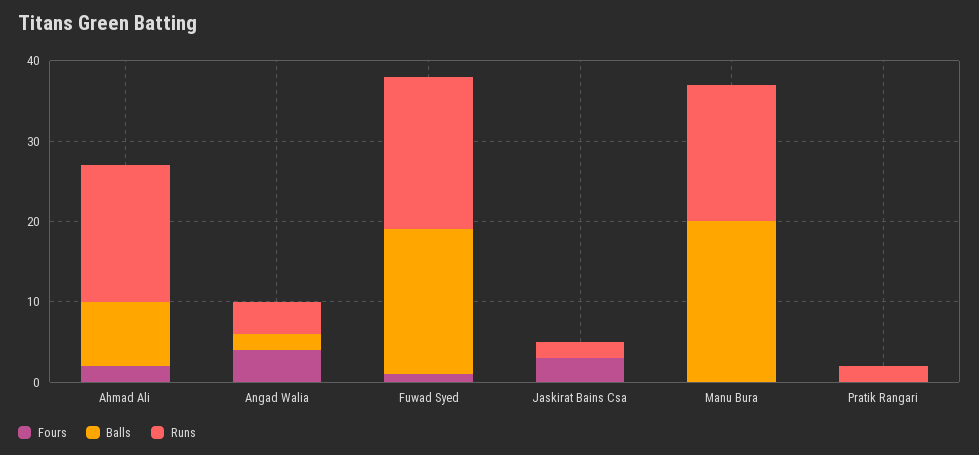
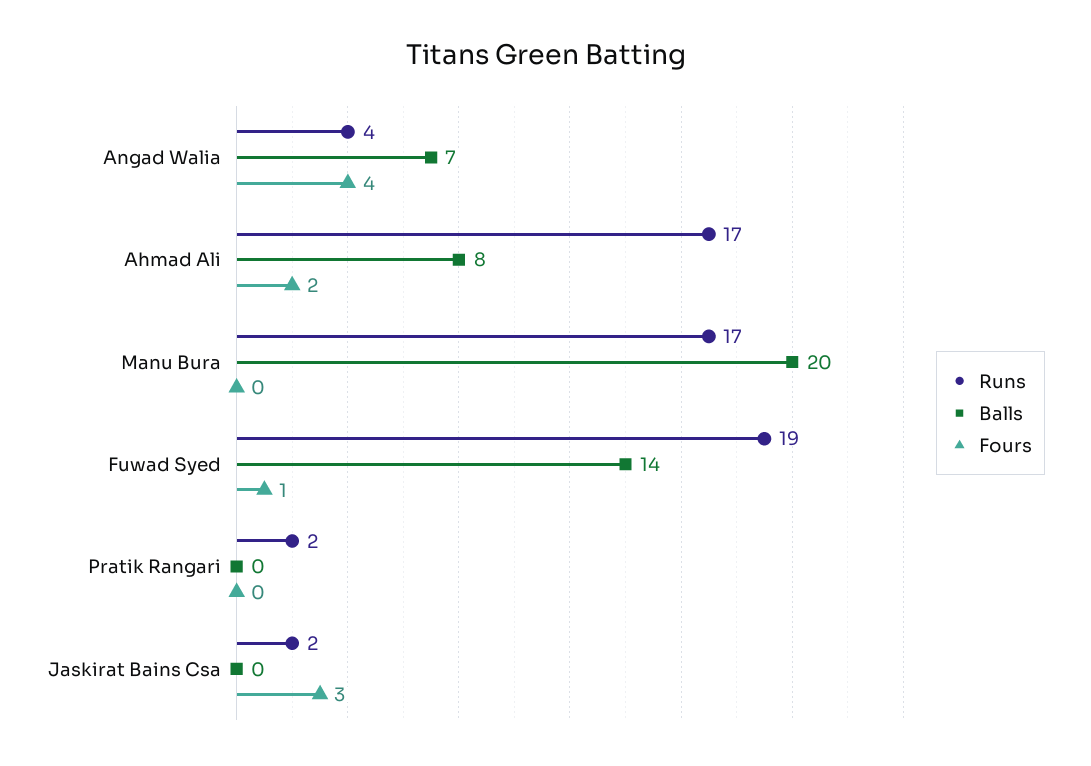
Balls, Angad Walia: 2 -> 7
Balls, Fuwad Syed: 18 -> 14

